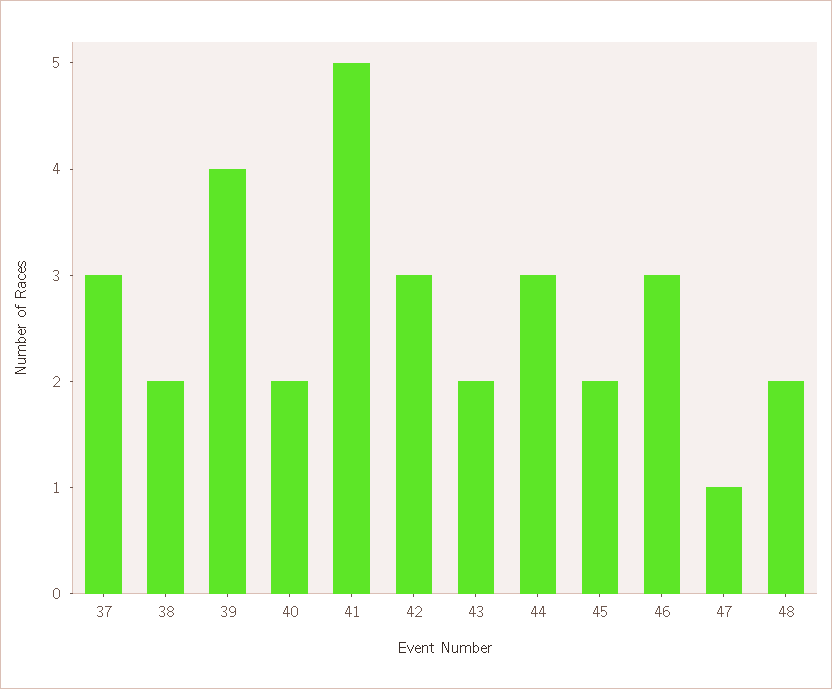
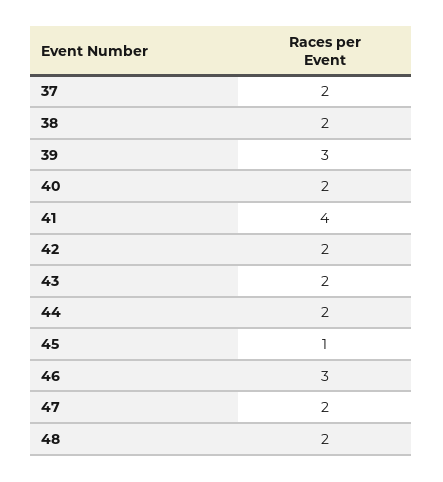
37: 3 -> 2
39: 4 -> 3
41: 5 -> 4
42: 3 -> 2
44: 3 -> 2
45: 2 -> 1
47: 1 -> 2

